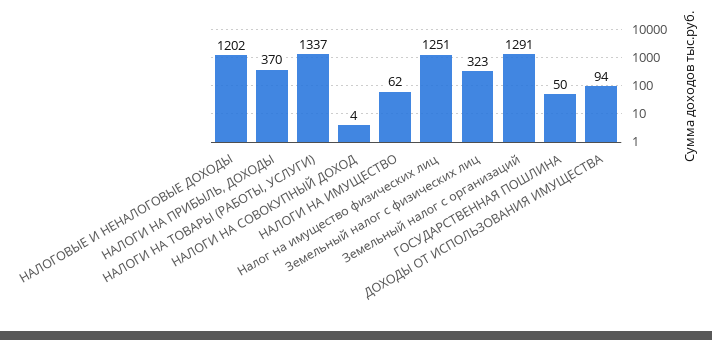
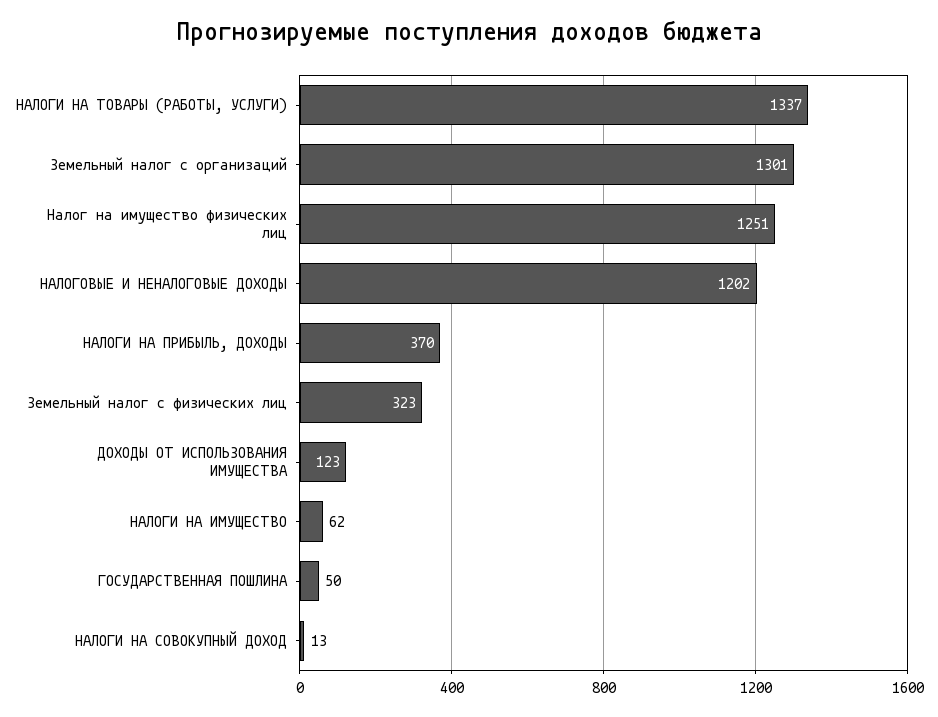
НАЛОГИ НА СОВОКУПНЫЙ ДОХОД: 4 -> 13
Земельный налог с организаций: 1291 -> 1301
ДОХОДЫ ОТ ИСПОЛЬЗОВАНИЯ ИМУЩЕСТВА: 94 -> 123

